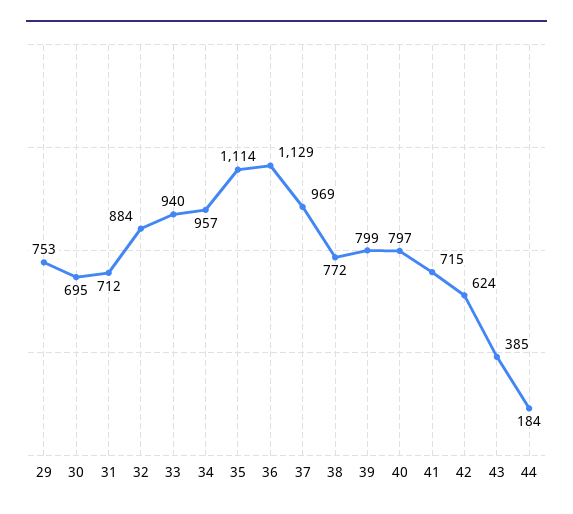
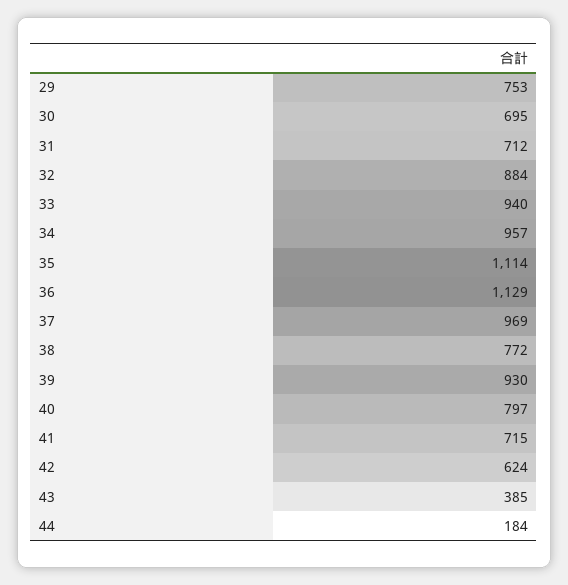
39: 799 -> 930

